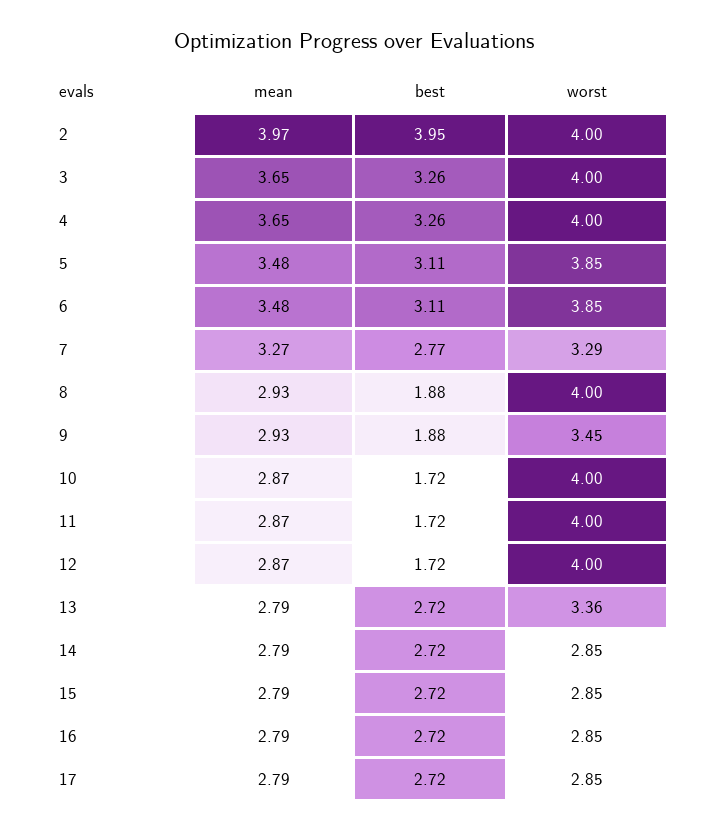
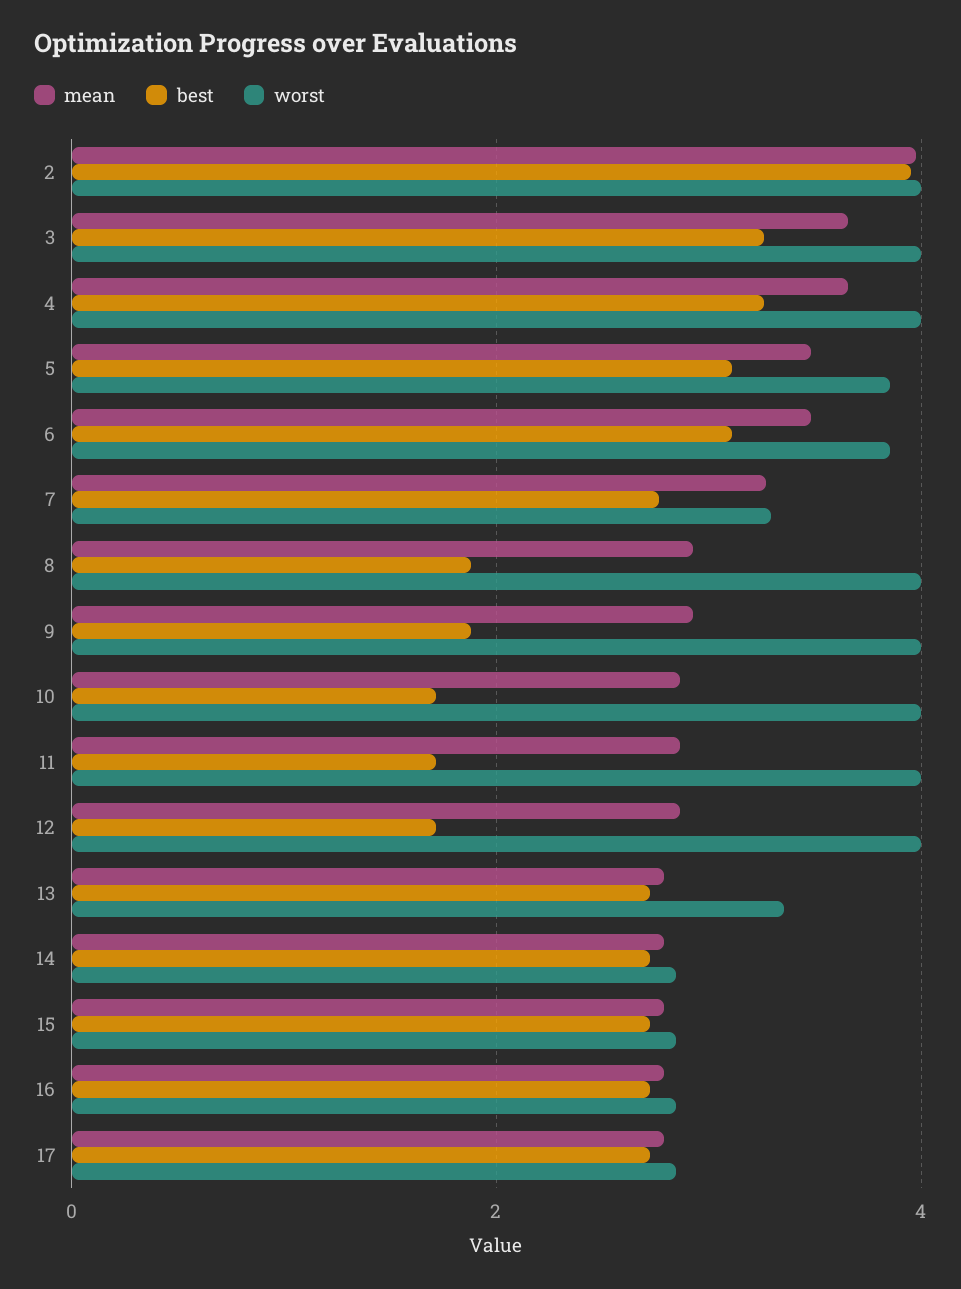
worst, 9: 3.45 -> 4

